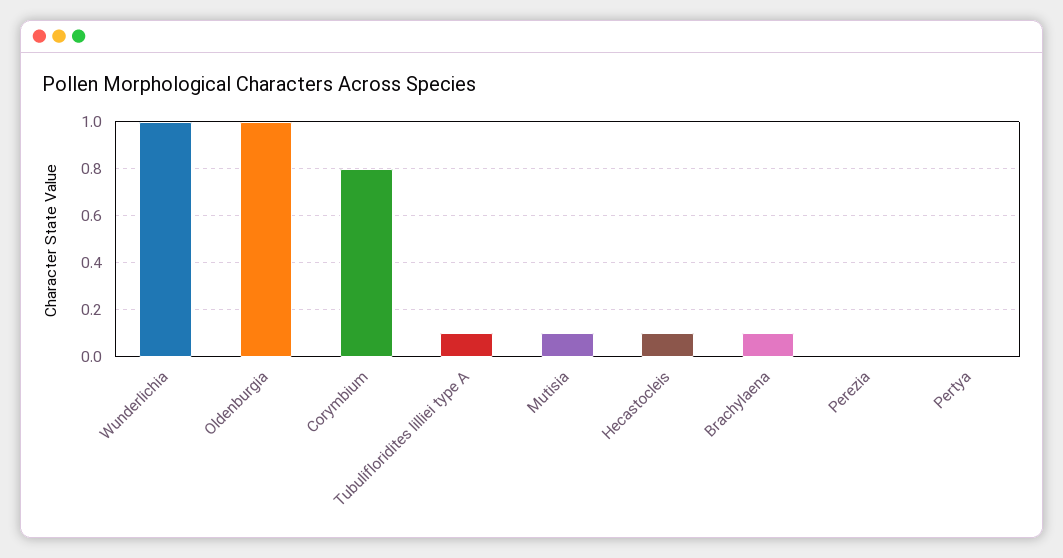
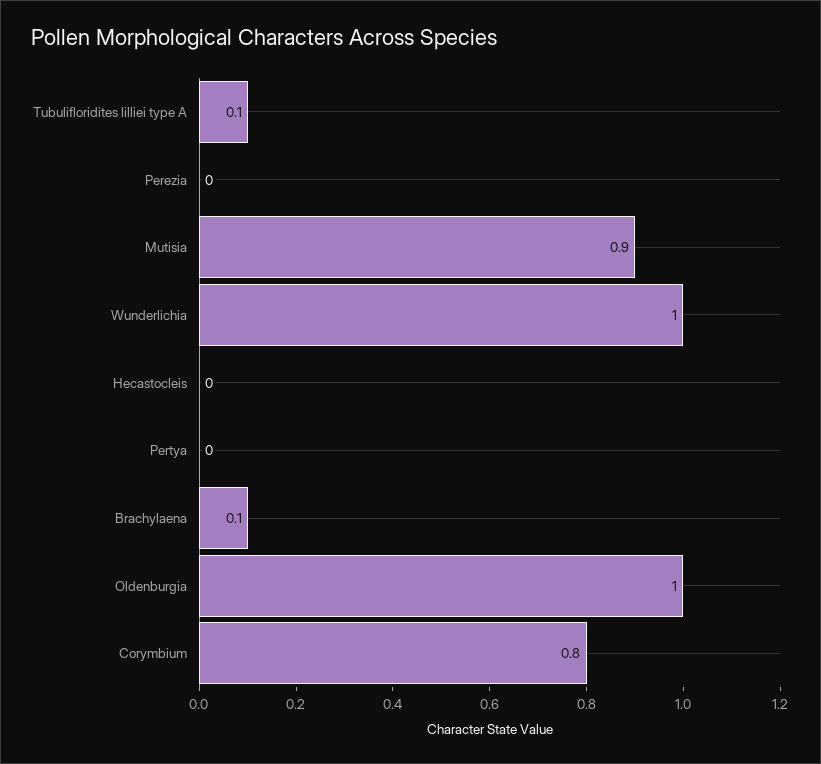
Mutisia: 0.1 -> 0.9
Hecastocleis: 0.1 -> 0

